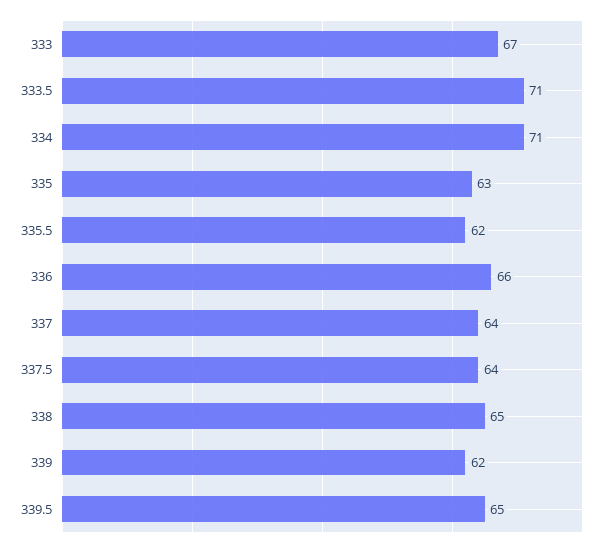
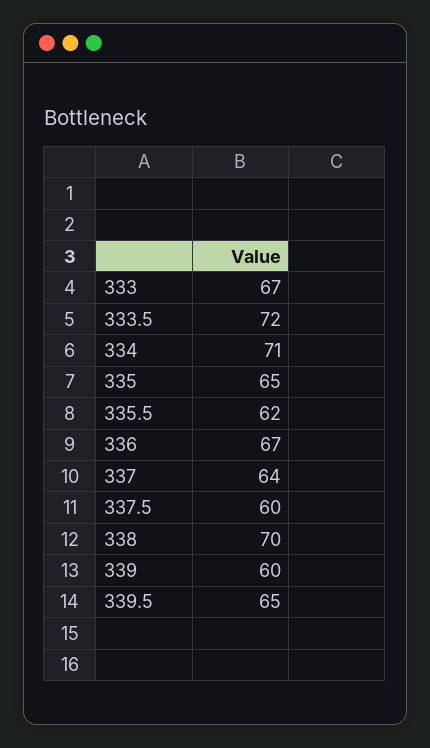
333.5: 71 -> 72
335: 63 -> 65
336: 66 -> 67
337.5: 64 -> 60
338: 65 -> 70
339: 62 -> 60

